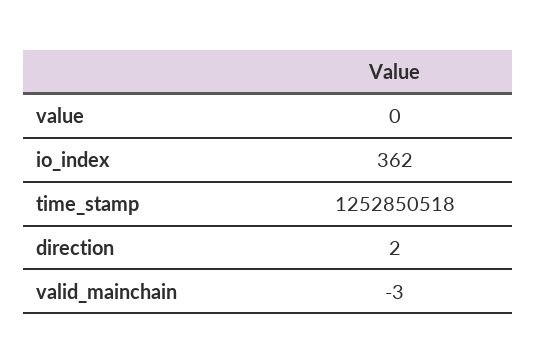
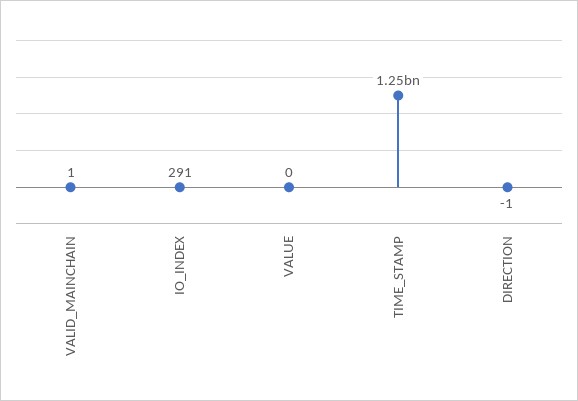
io_index: 362 -> 291
direction: 2 -> -1
valid_mainchain: -3 -> 1

